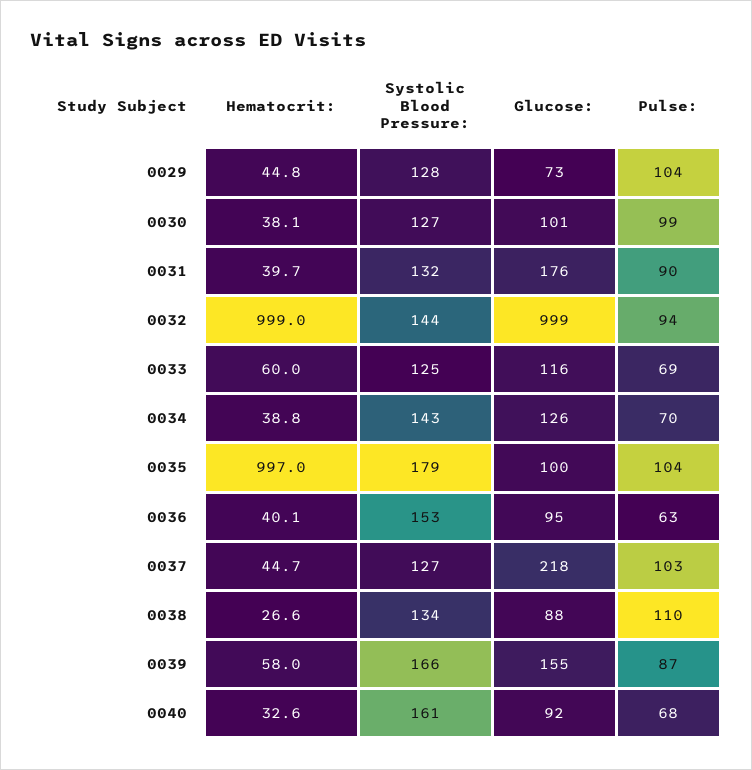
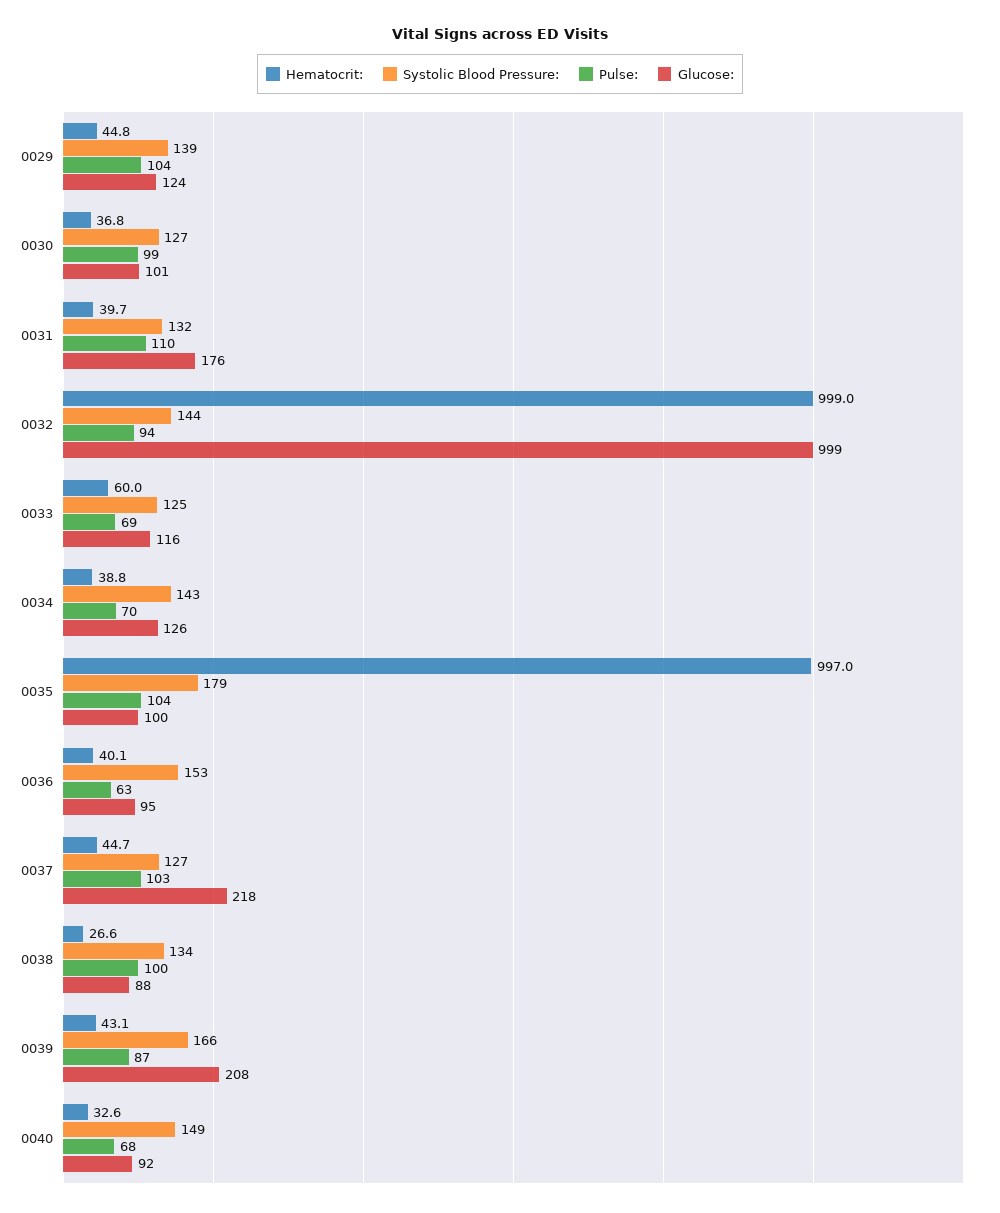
Systolic Blood Pressure:, 0029: 128 -> 139
Glucose:, 0029: 73 -> 124
Hematocrit:, 0030: 38.1 -> 36.8
Pulse:, 0031: 90 -> 110
Pulse:, 0038: 110 -> 100
Hematocrit:, 0039: 58 -> 43.1
Glucose:, 0039: 155 -> 208
Systolic Blood Pressure:, 0040: 161 -> 149

